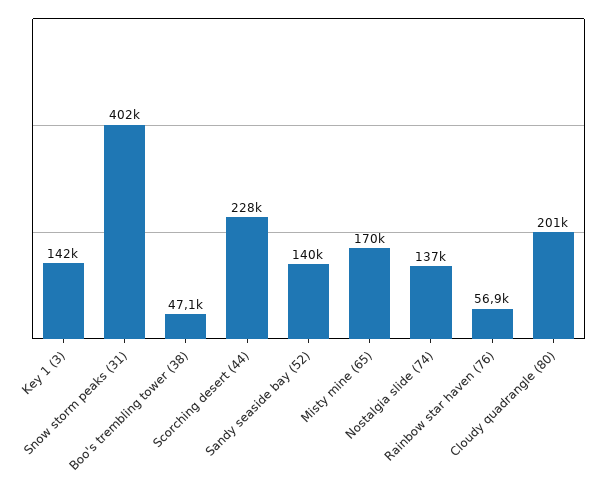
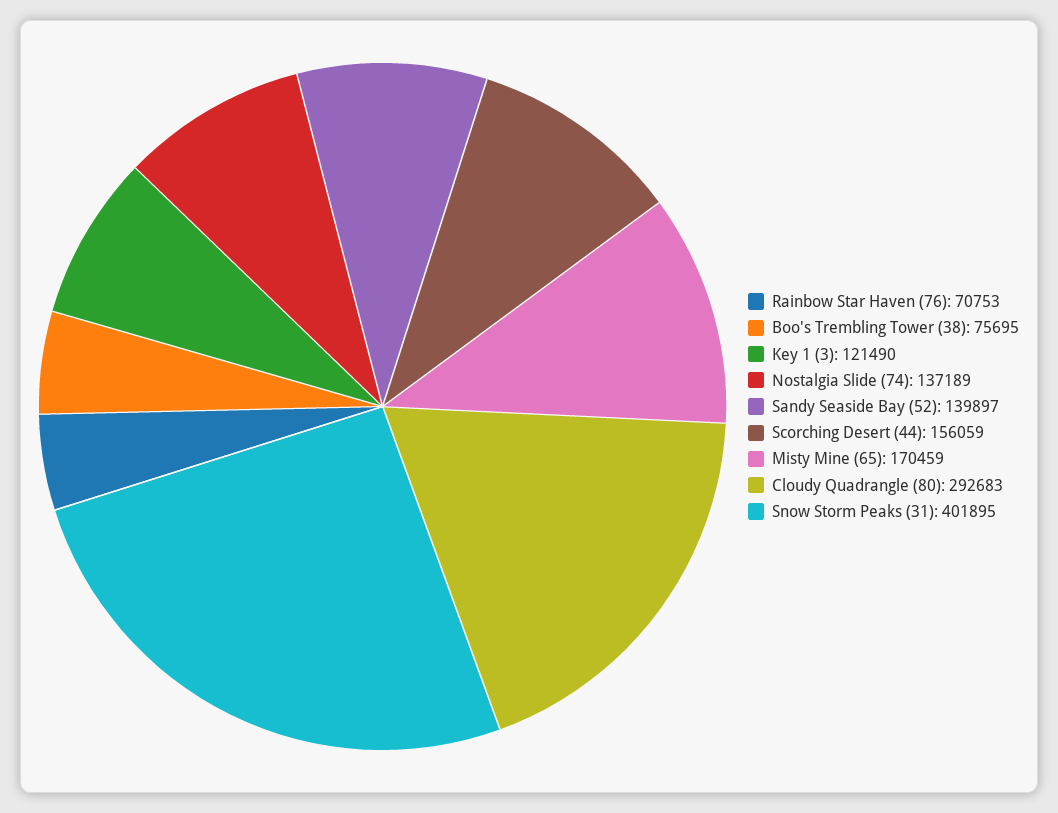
Key 1 (3): 142000 -> 121490
Boo's trembling tower (38): 47100 -> 75695
Scorching desert (44): 228000 -> 156059
Rainbow star haven (76): 56900 -> 70753
Cloudy quadrangle (80): 201000 -> 292683

